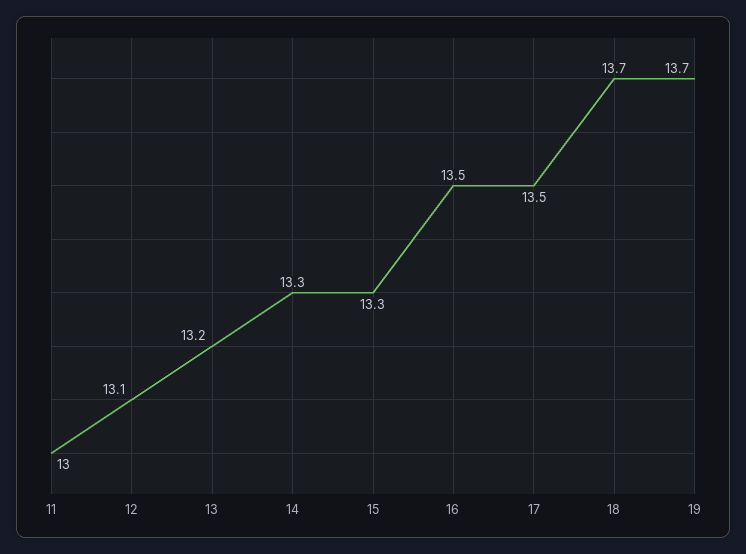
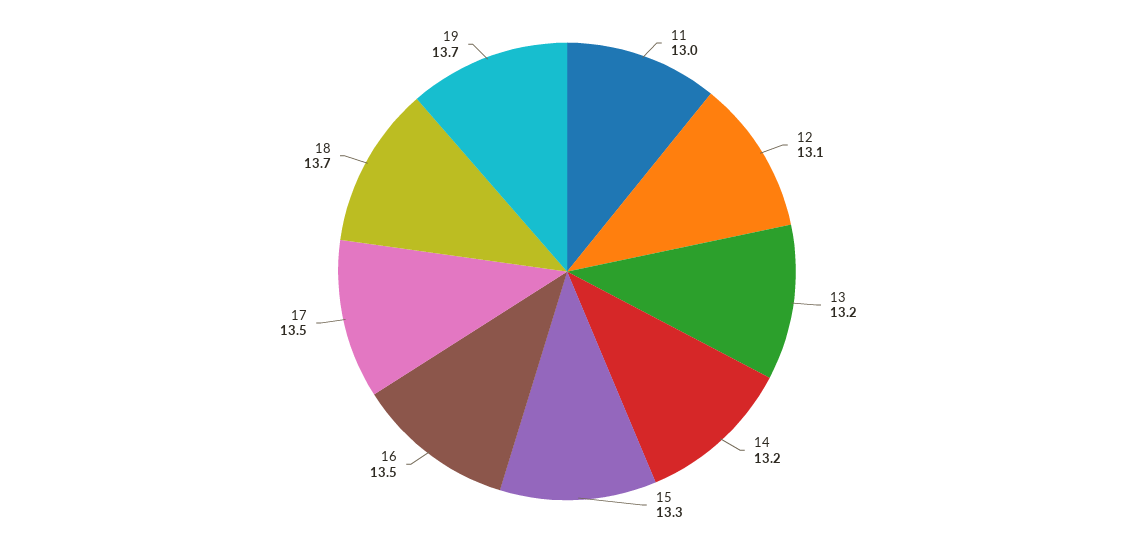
14: 13.3 -> 13.2

